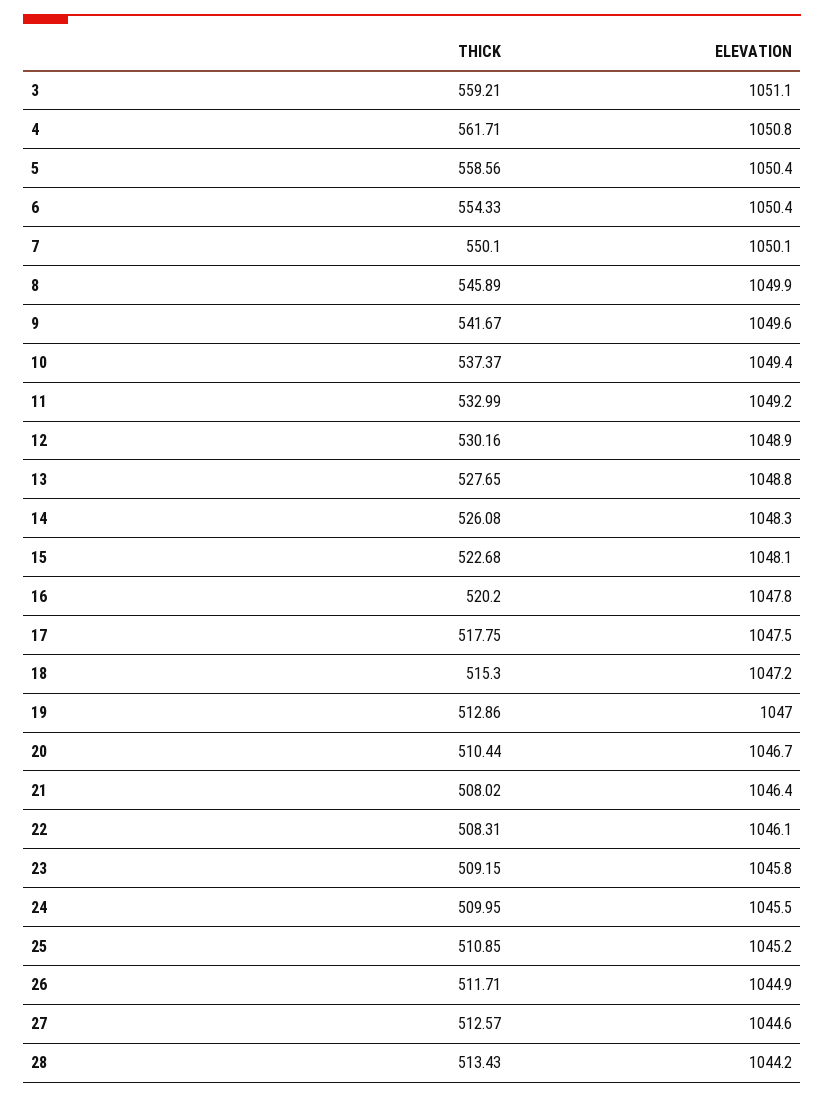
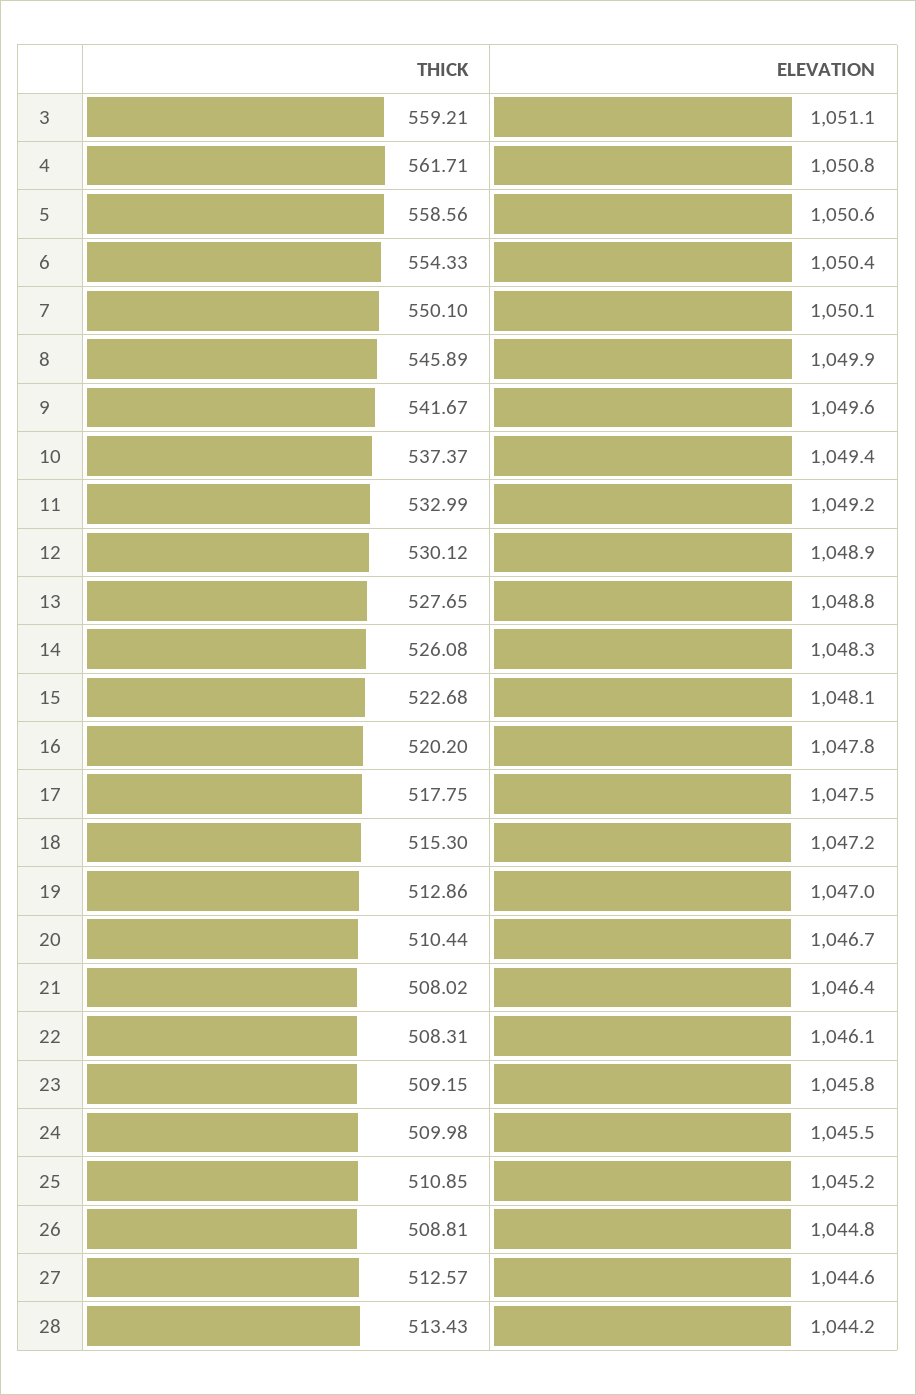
ELEVATION, 5: 1050.4 -> 1050.6
THICK, 12: 530.16 -> 530.12
THICK, 24: 509.95 -> 509.98
THICK, 26: 511.71 -> 508.81
ELEVATION, 26: 1044.9 -> 1044.8

